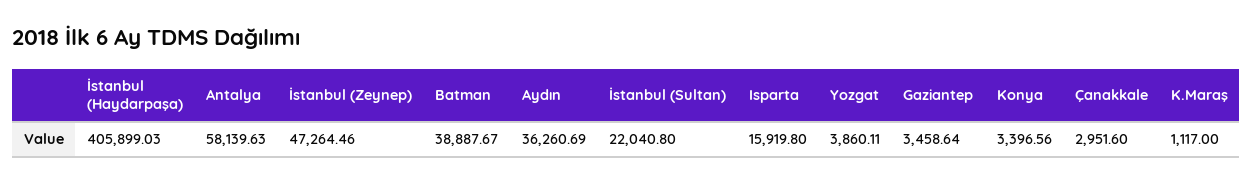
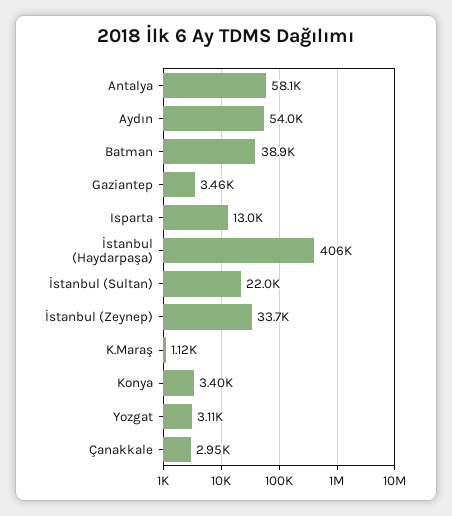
İstanbul (Zeynep): 47264.46 -> 33700
Aydın: 36260.69 -> 54000
Isparta: 15919.8 -> 13000
Yozgat: 3860.11 -> 3110

